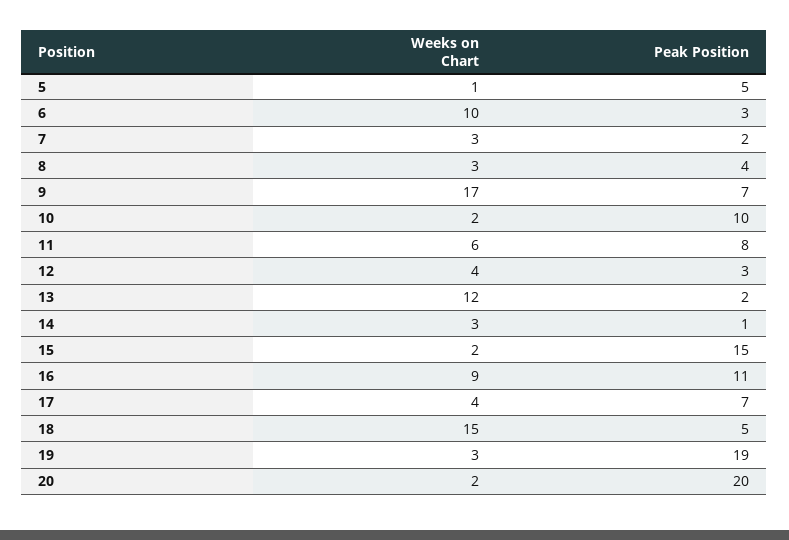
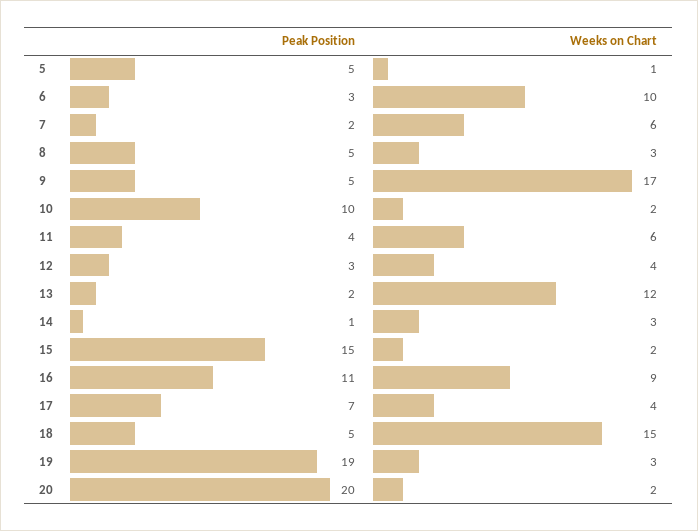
Weeks on Chart, 7: 3 -> 6
Peak Position, 8: 4 -> 5
Peak Position, 9: 7 -> 5
Peak Position, 11: 8 -> 4

